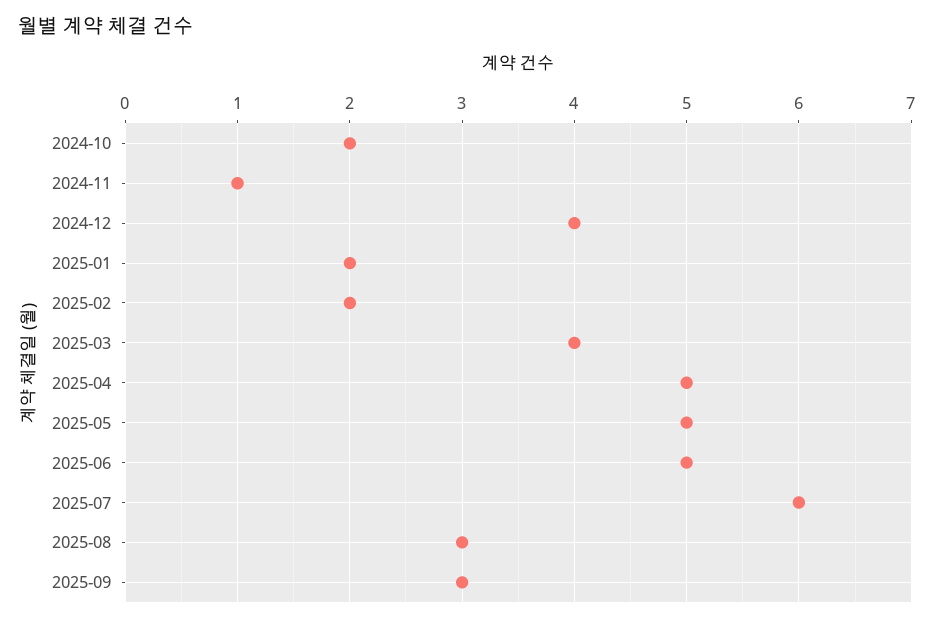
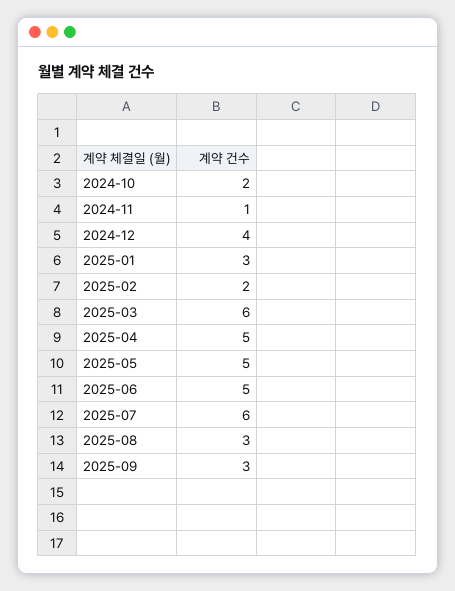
2025-01: 2 -> 3
2025-03: 4 -> 6

